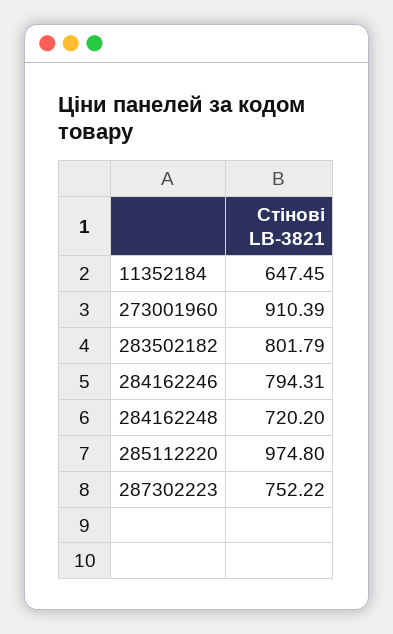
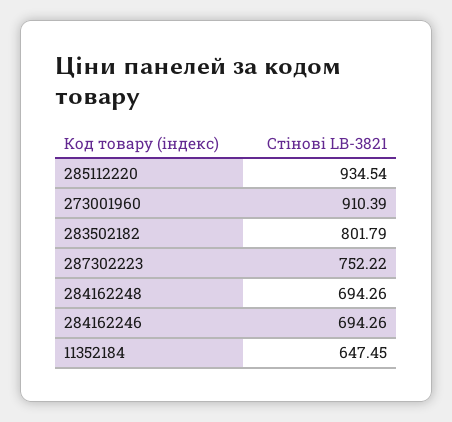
284162246: 794.31 -> 694.26
284162248: 720.2 -> 694.26
285112220: 974.8 -> 934.54

